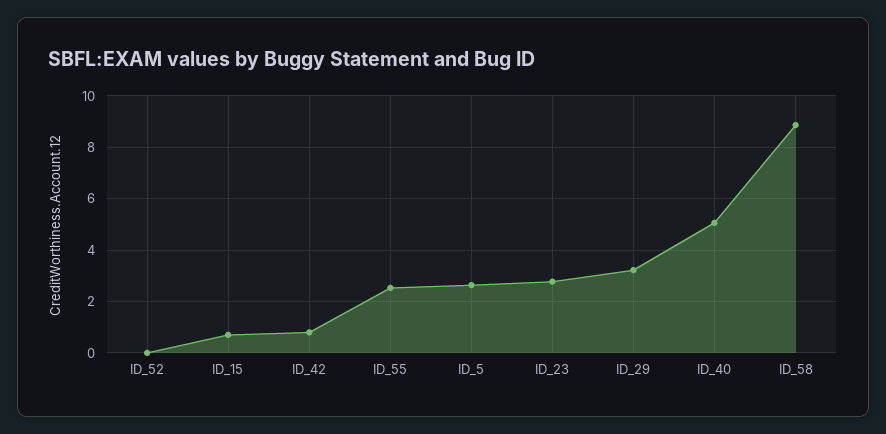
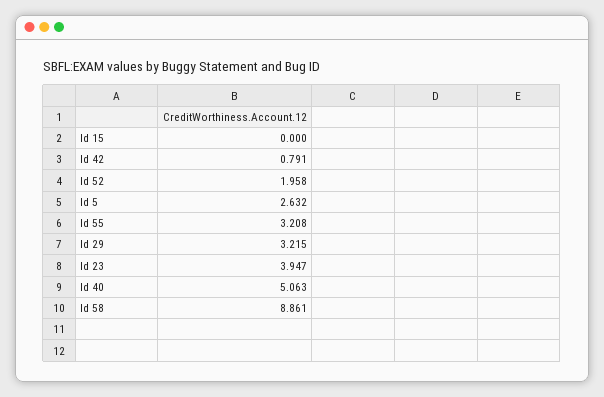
ID_52: 0 -> 1.958
ID_15: 0.75 -> 0
ID_55: 2.5 -> 3.208
ID_23: 2.75 -> 3.947

